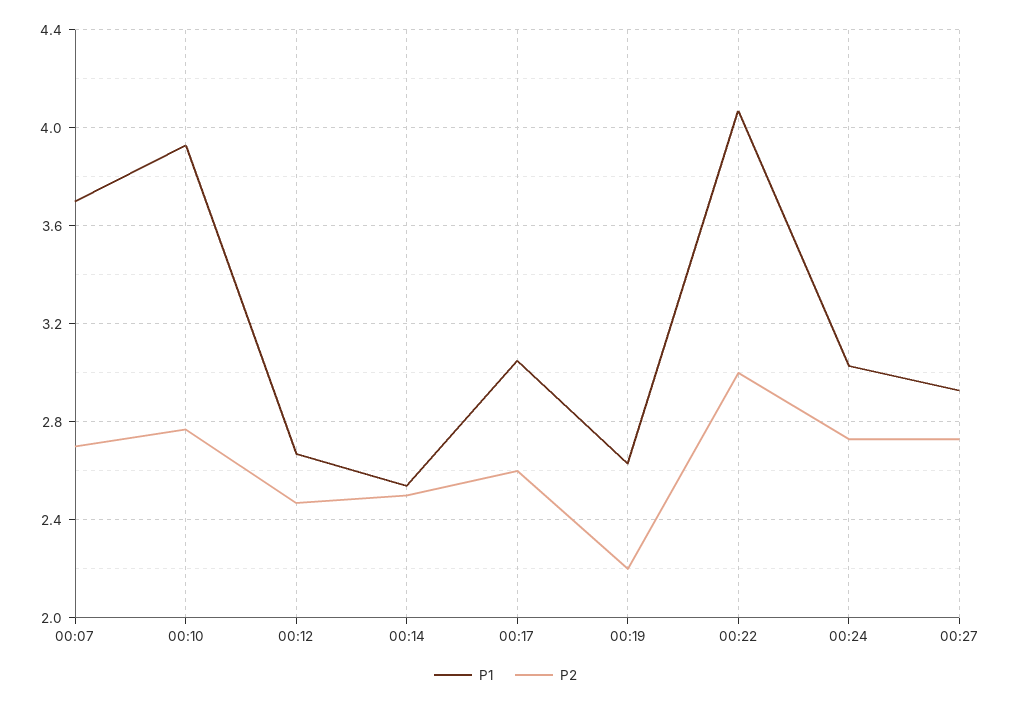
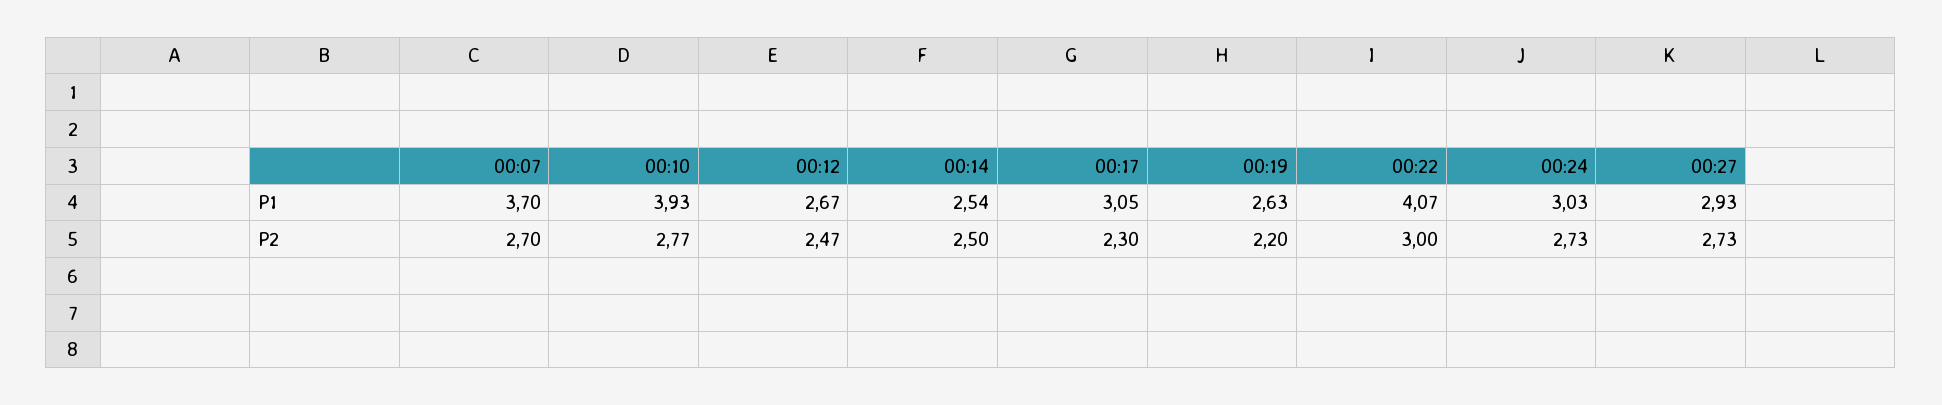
P2, 00:17: 2.6 -> 2.3

